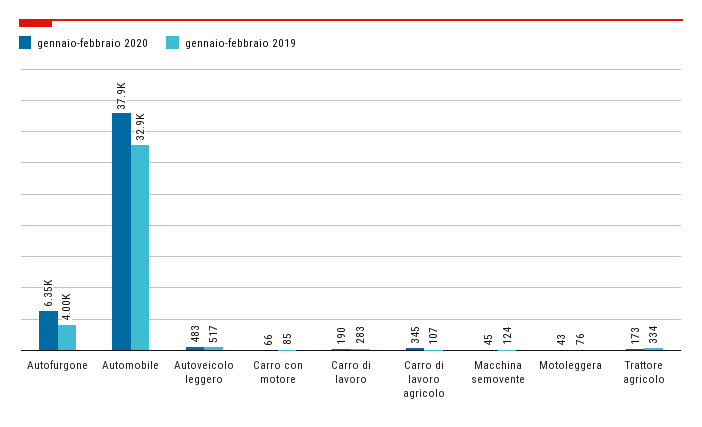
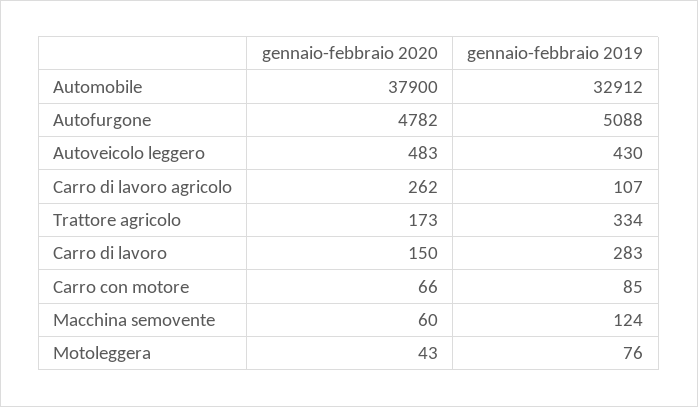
gennaio-febbraio 2020, Autofurgone: 6350 -> 4782
gennaio-febbraio 2019, Autofurgone: 4000 -> 5088
gennaio-febbraio 2019, Autoveicolo leggero: 517 -> 430
gennaio-febbraio 2020, Carro di lavoro: 190 -> 150
gennaio-febbraio 2020, Carro di lavoro agricolo: 345 -> 262
gennaio-febbraio 2020, Macchina semovente: 45 -> 60

